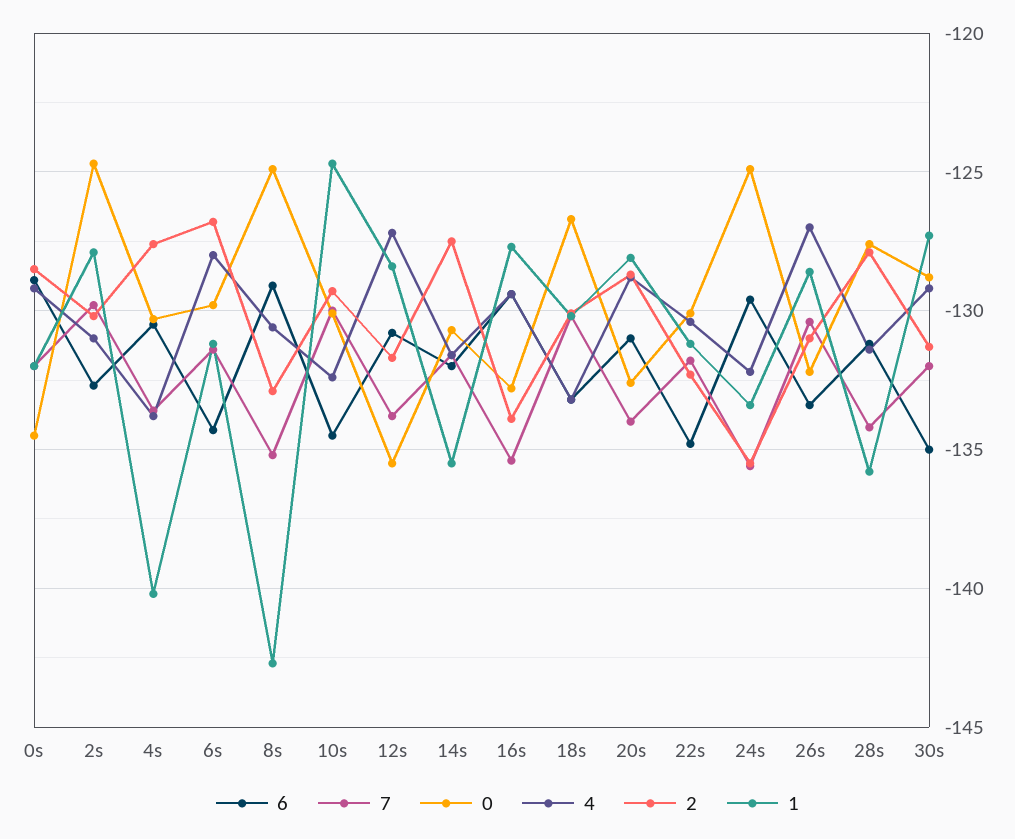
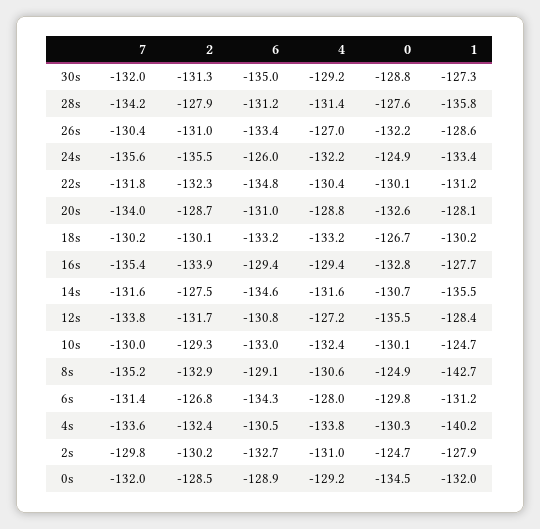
2, 4s: -127.5 -> -132.4
6, 10s: -134.5 -> -133
6, 14s: -132 -> -134.6
6, 24s: -129.5 -> -126

